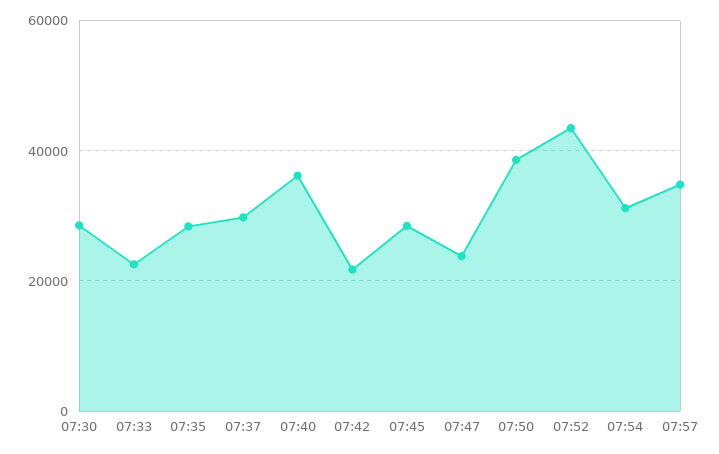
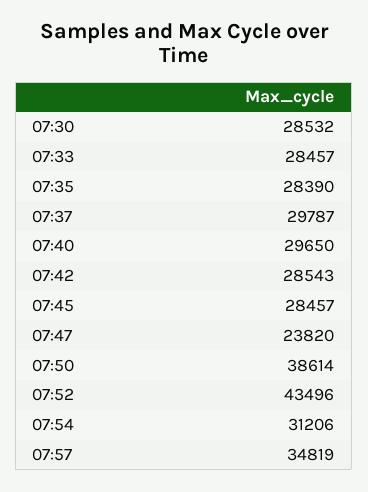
07:33: 22000 -> 28457
07:40: 36000 -> 29650
07:42: 22000 -> 28543

